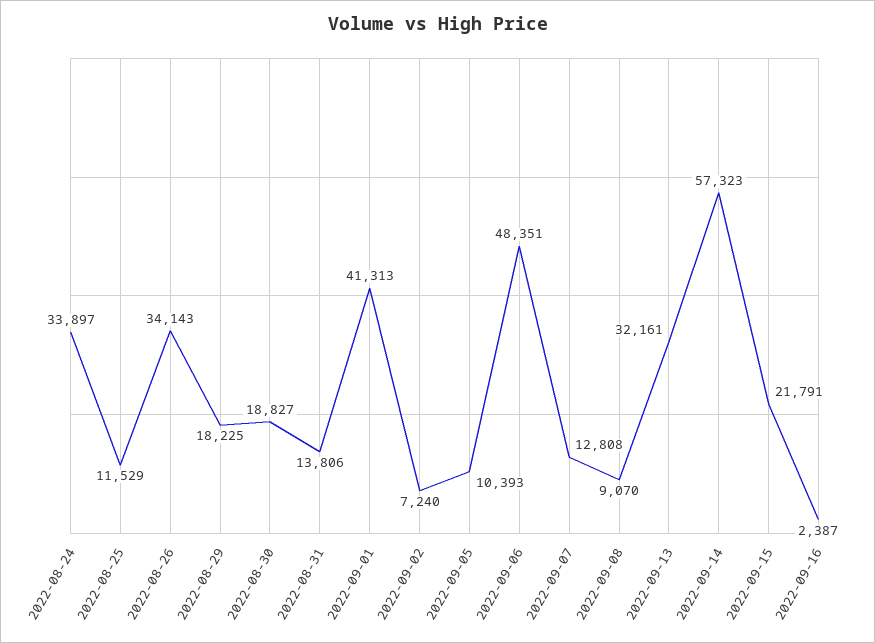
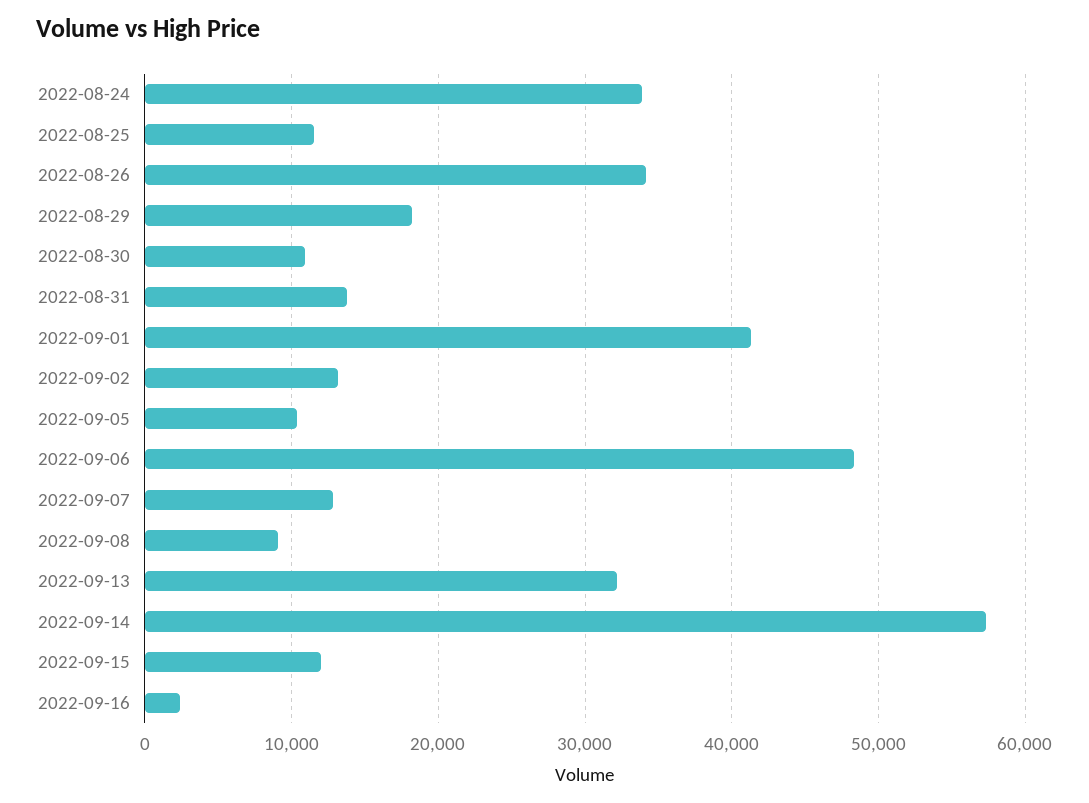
2022-08-30: 18827 -> 11000
2022-09-02: 7240 -> 13000
2022-09-15: 21791 -> 12000

